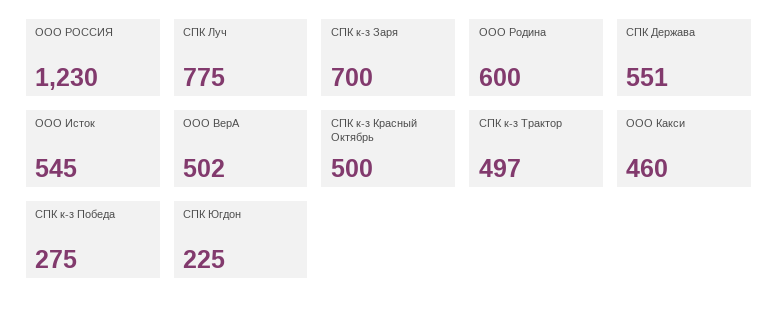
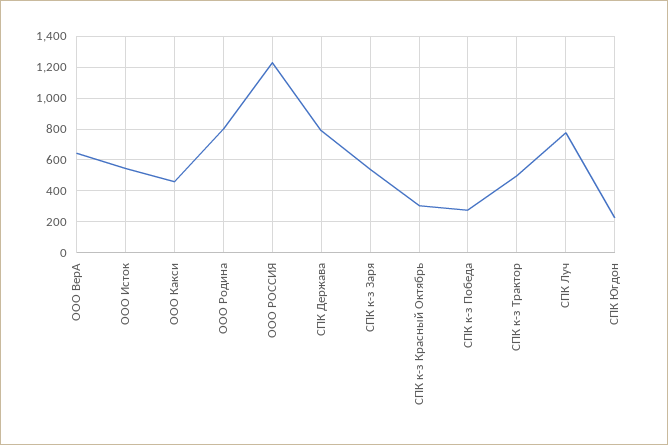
СПК к-з Заря: 700 -> 550
ООО Родина: 600 -> 800
СПК Держава: 551 -> 800
ООО ВерА: 502 -> 650
СПК к-з Красный Октябрь: 500 -> 300

